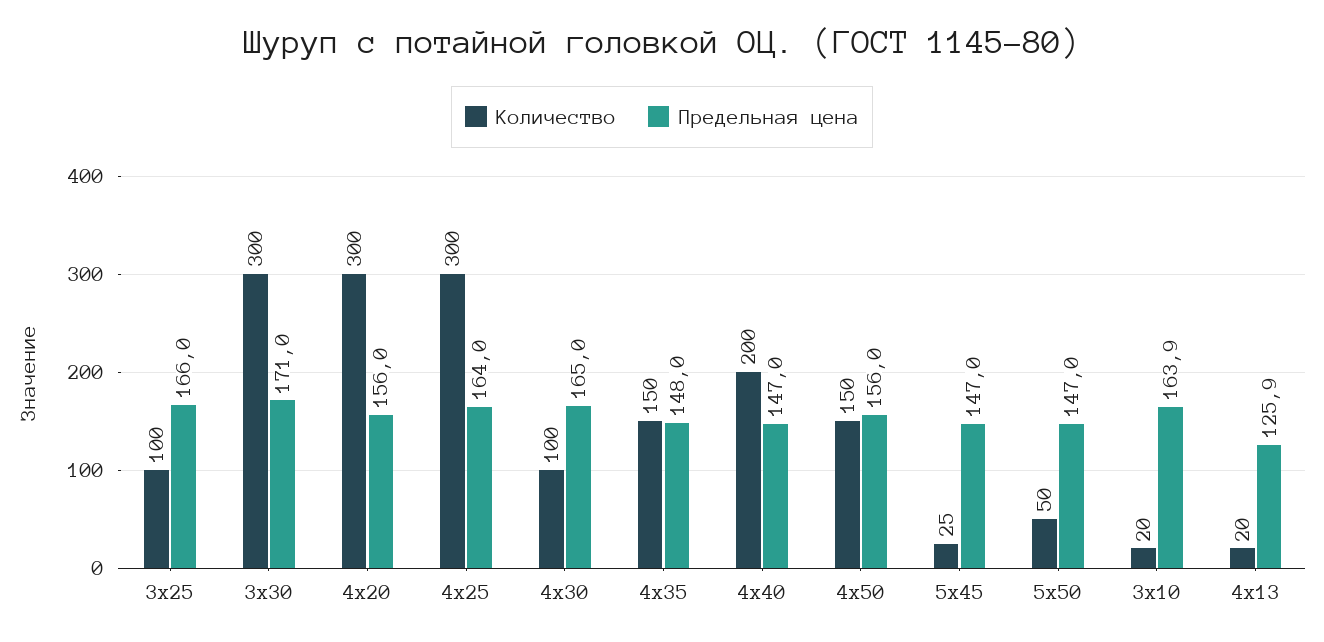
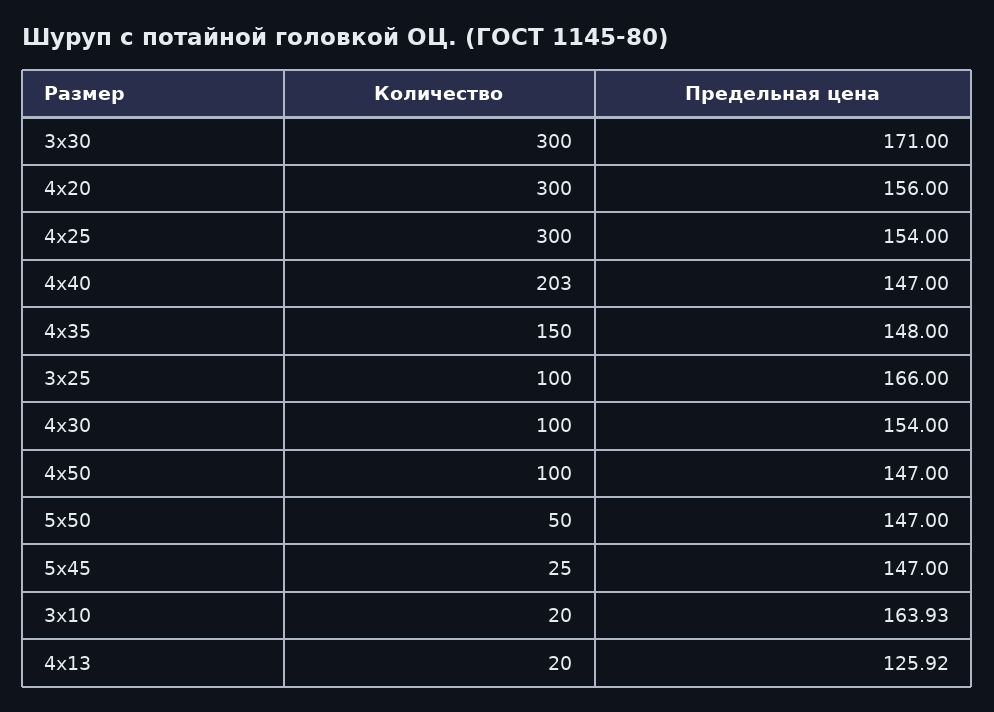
Предельная цена, 4х25: 164 -> 154
Предельная цена, 4х30: 165 -> 154
Количество, 4х40: 200 -> 203
Количество, 4х50: 150 -> 100
Предельная цена, 4х50: 156 -> 147

